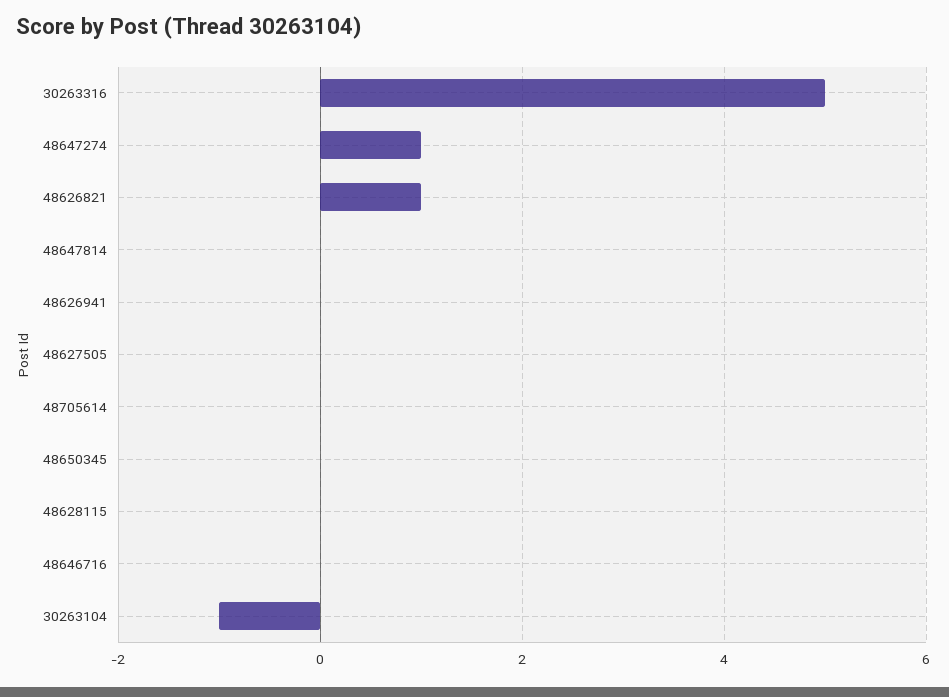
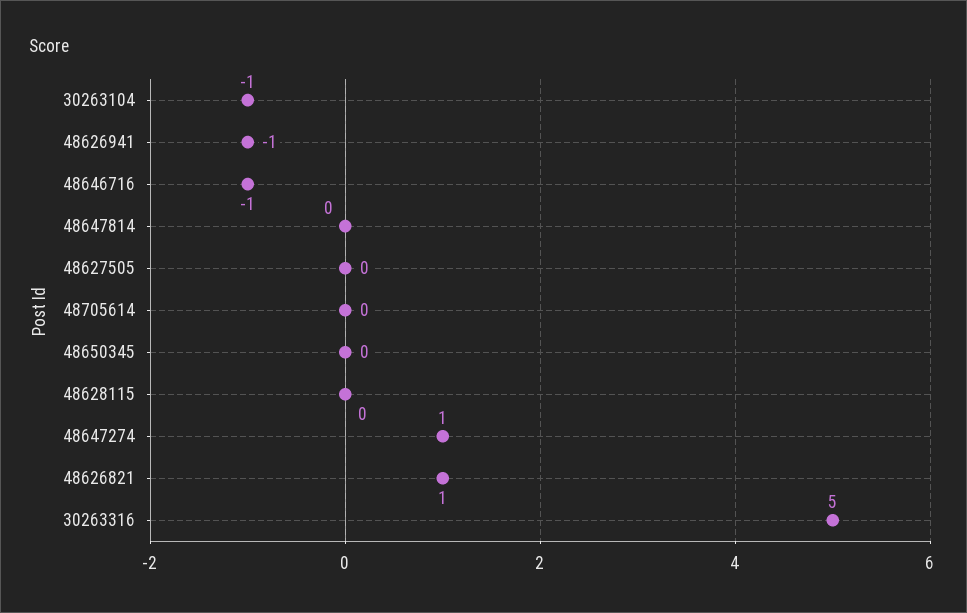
48626941: 0 -> -1
48646716: 0 -> -1

